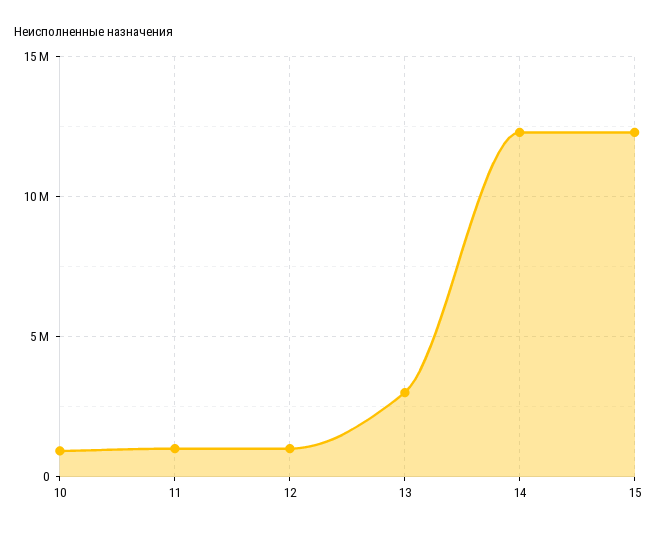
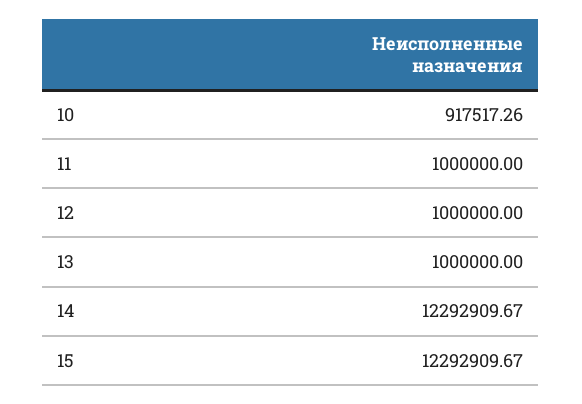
13: 3000000 -> 1000000

